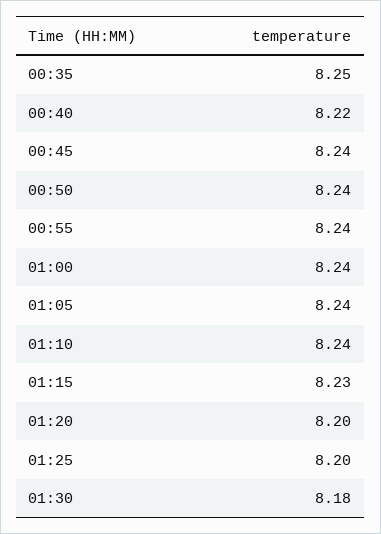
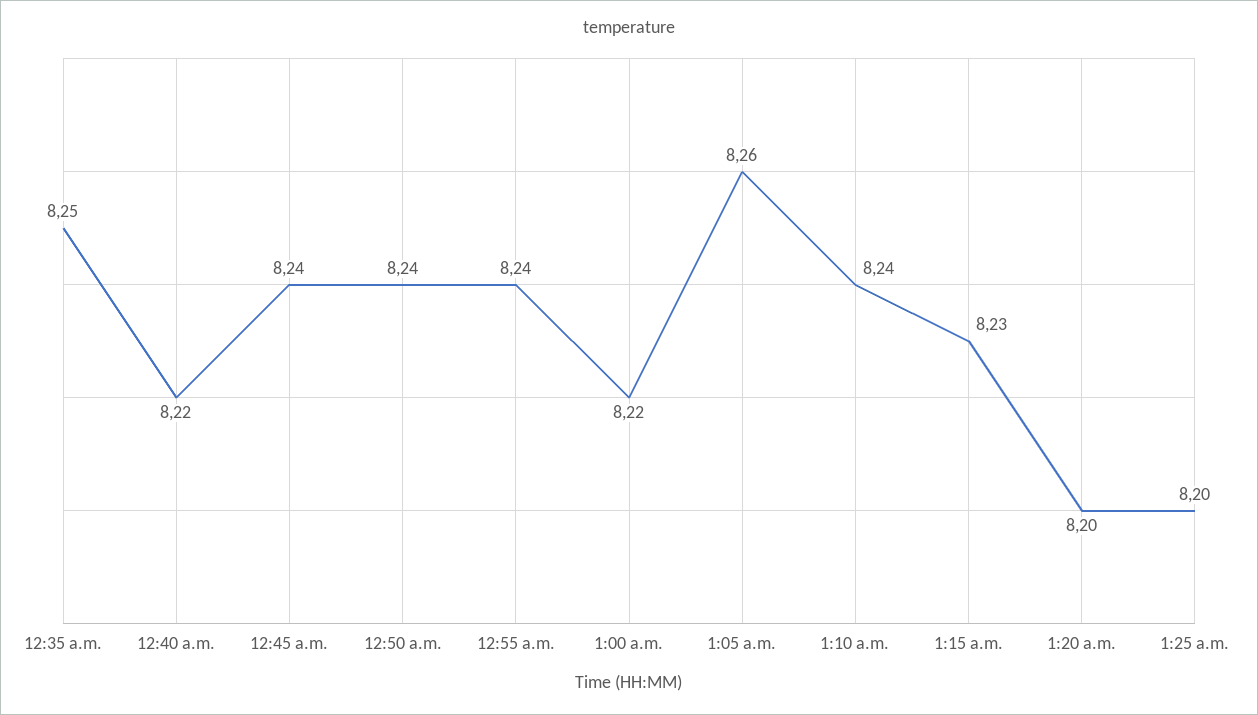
01:00: 8.24 -> 8.22
01:05: 8.24 -> 8.26
01:30: 8.18 -> none

